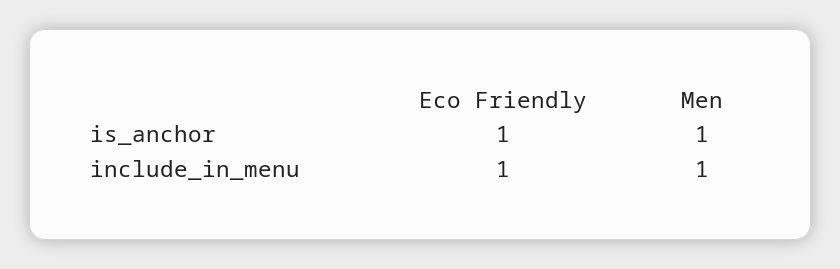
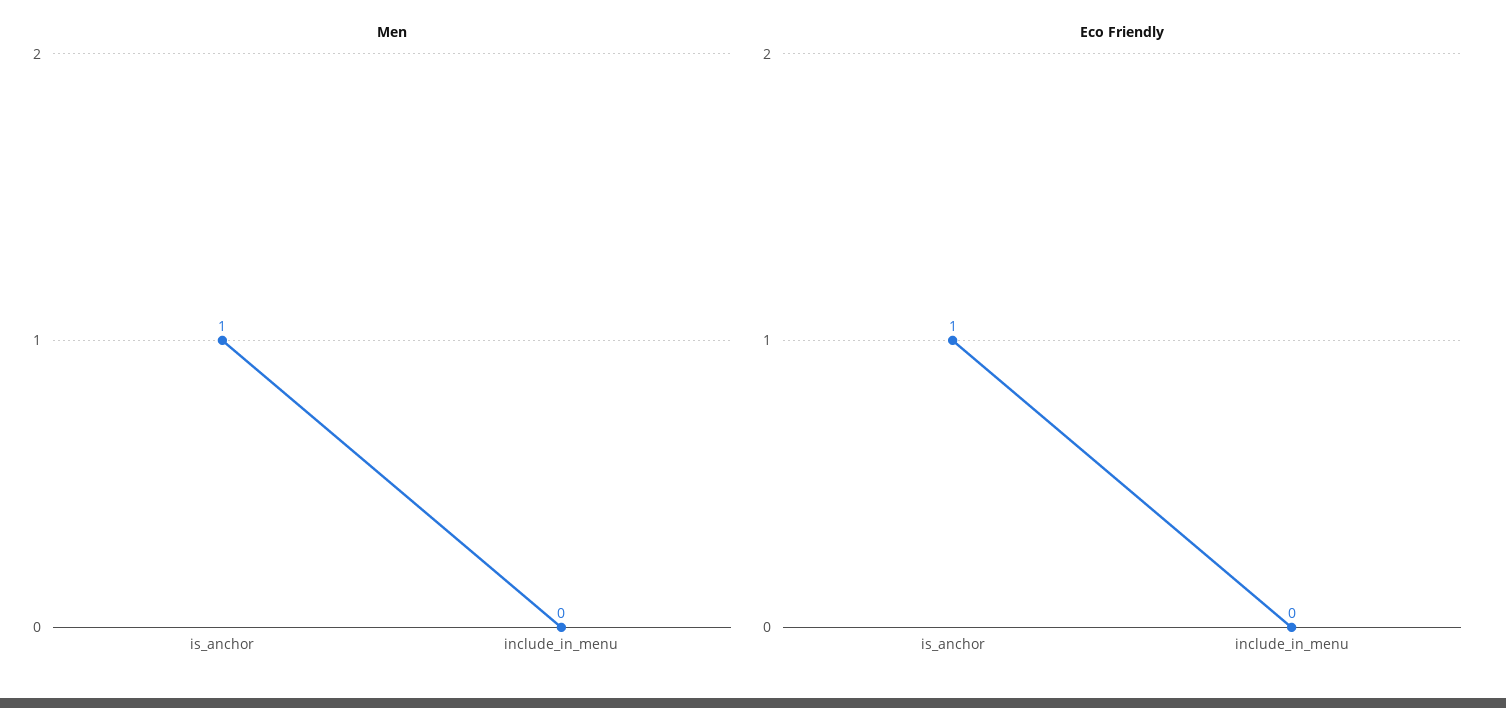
Eco Friendly, include_in_menu: 1 -> 0
Men, include_in_menu: 1 -> 0

